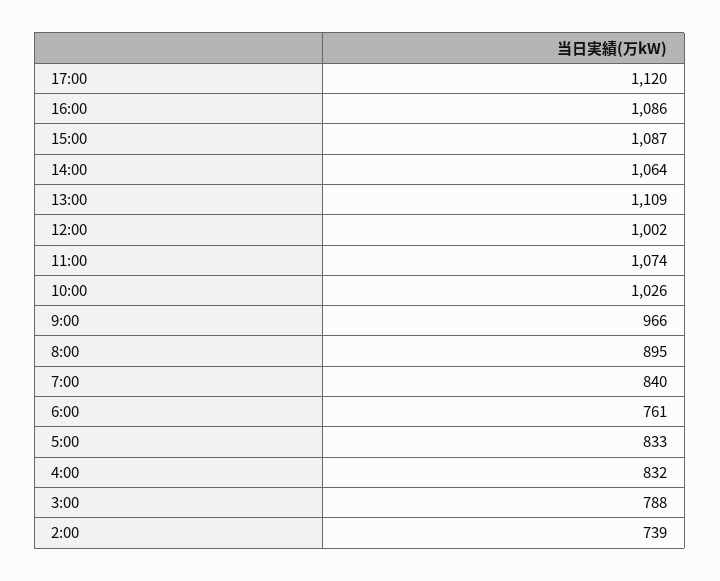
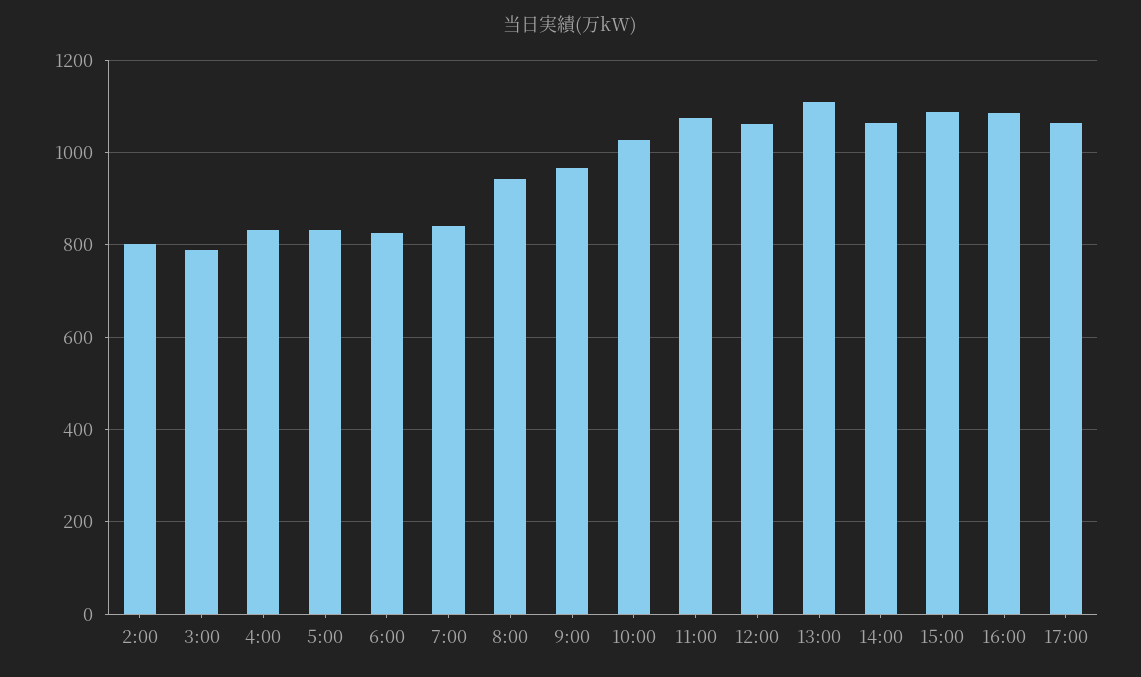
17:00: 1120 -> 1060
12:00: 1002 -> 1060
8:00: 895 -> 940
6:00: 761 -> 820
2:00: 739 -> 800

